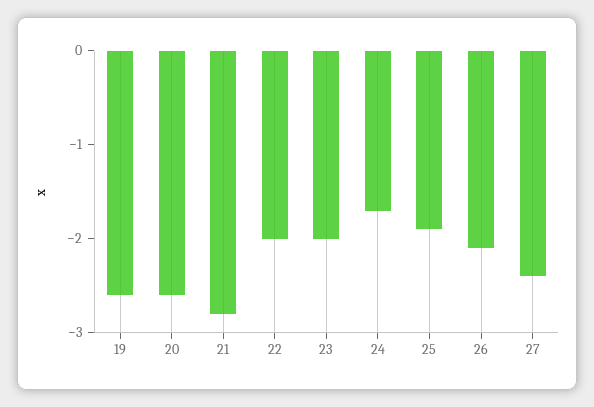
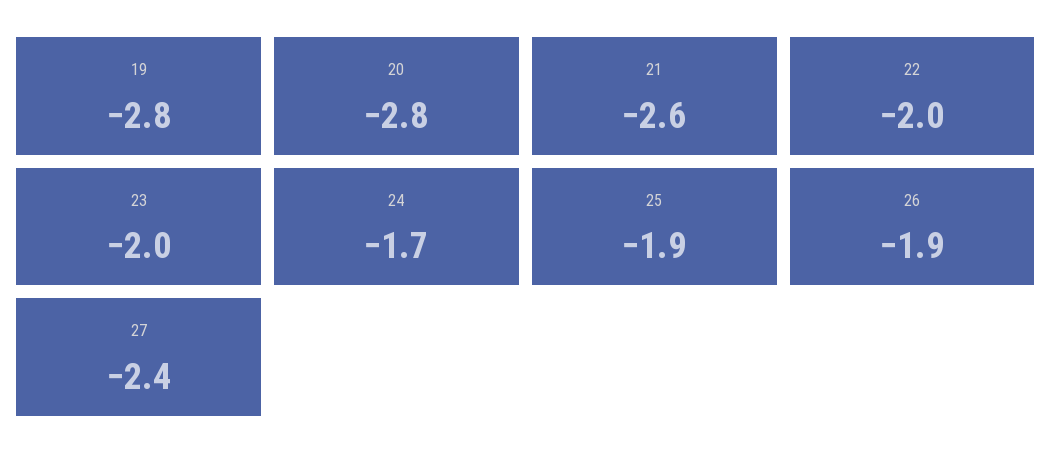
19: -2.6 -> -2.8
20: -2.6 -> -2.8
21: -2.8 -> -2.6
26: -2.1 -> -1.9

